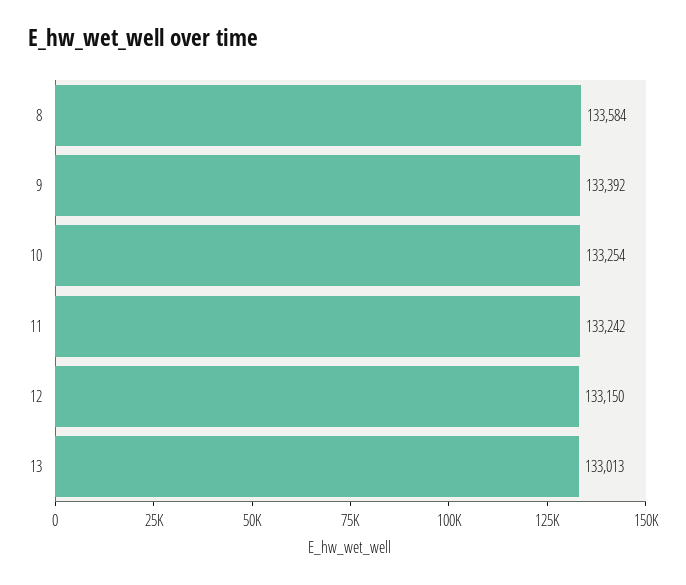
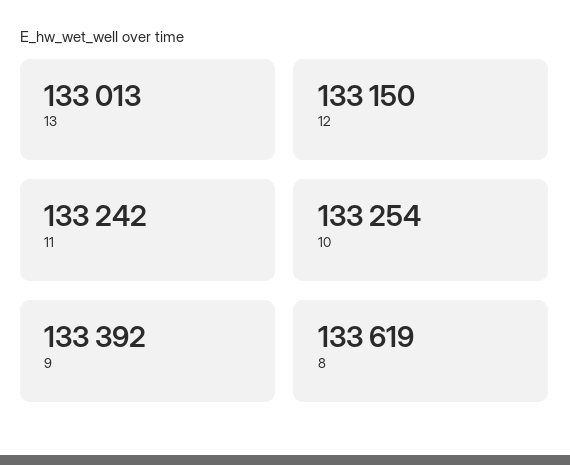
8: 133584 -> 133619

